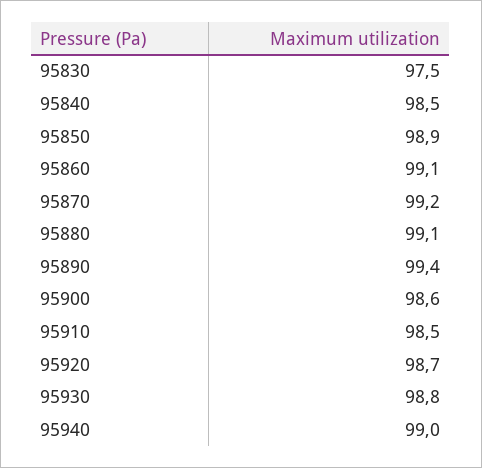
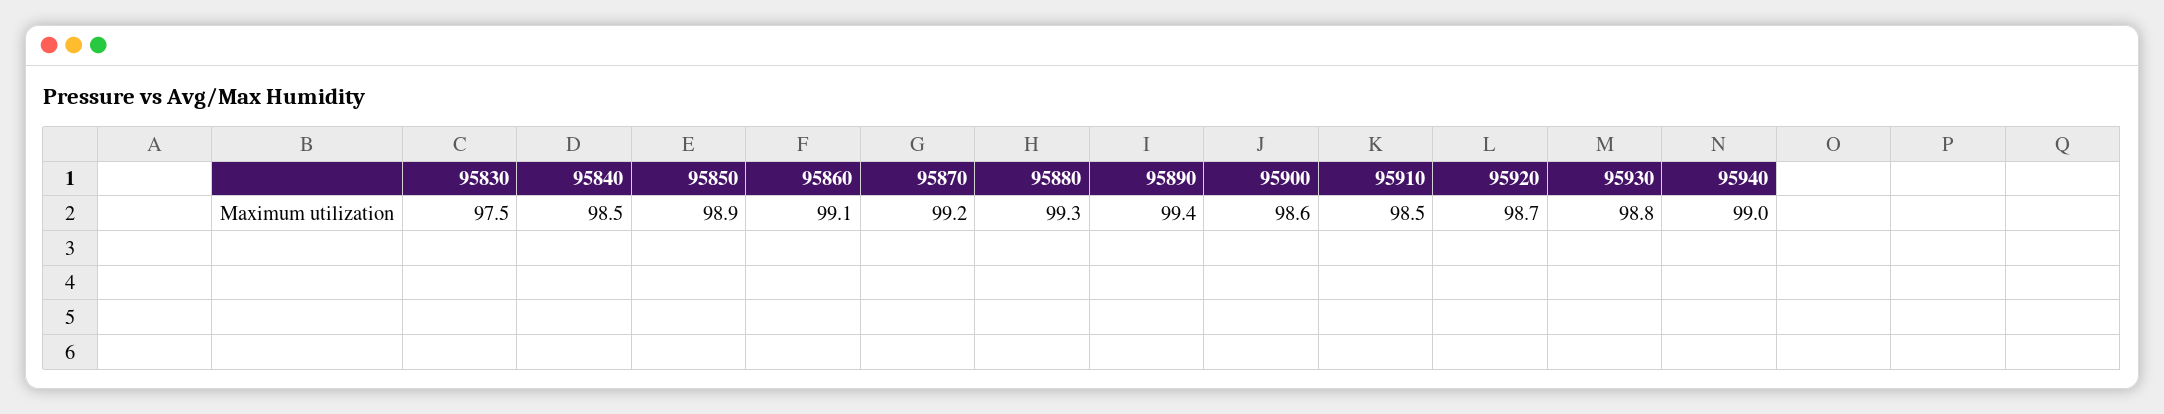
95880: 99.1 -> 99.3

